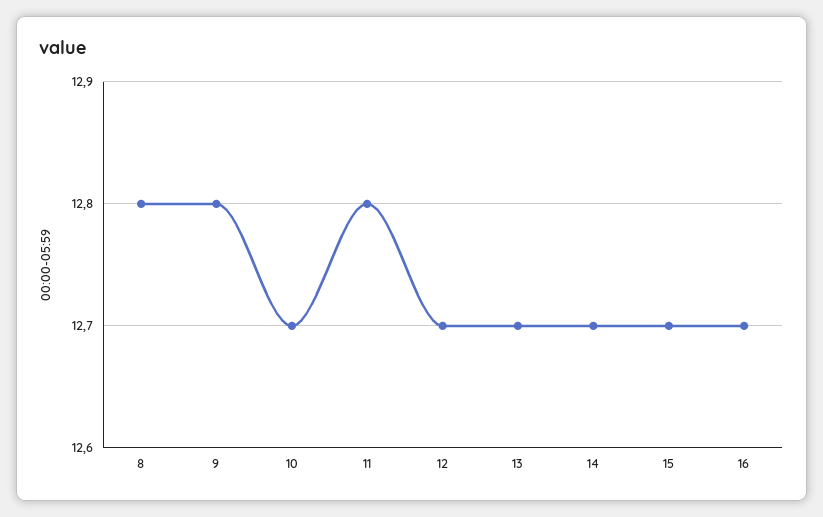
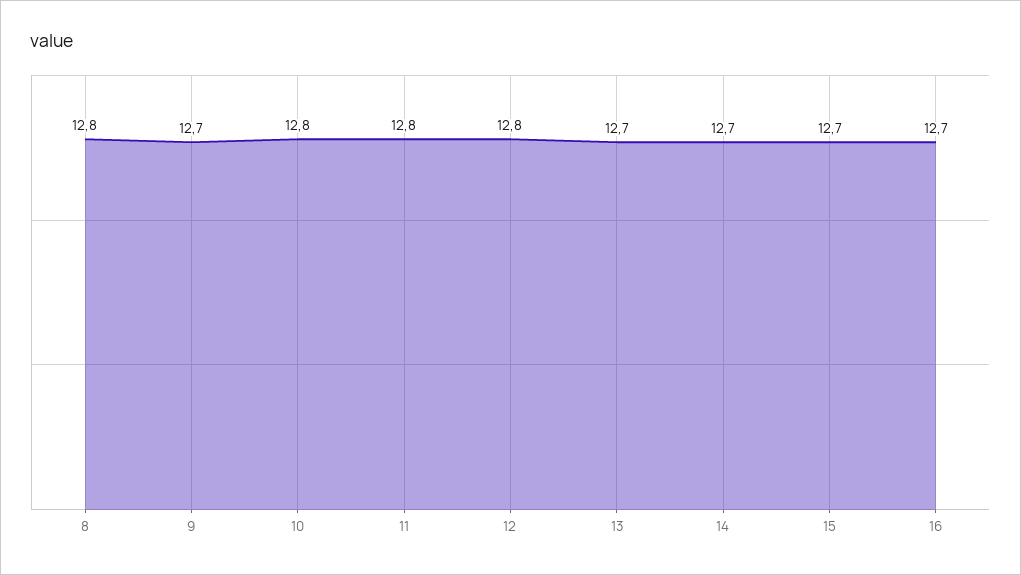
9: 12.8 -> 12.7
10: 12.7 -> 12.8
12: 12.7 -> 12.8

